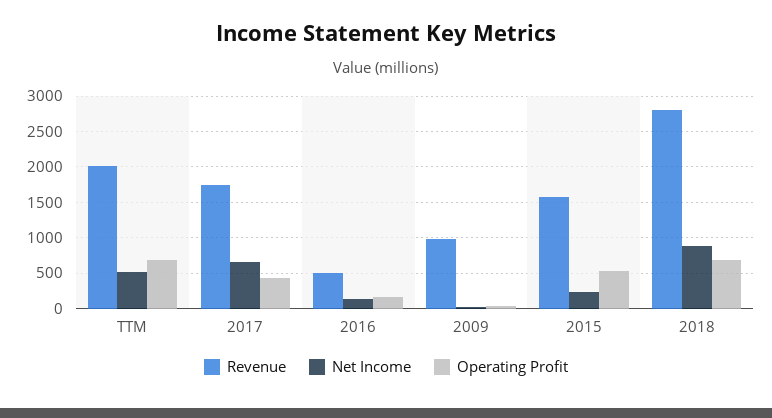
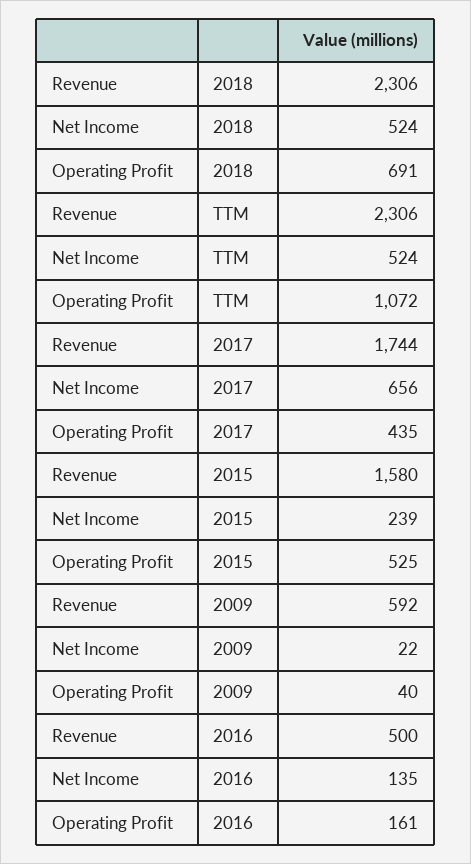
Revenue, TTM: 2000 -> 2306
Operating Profit, TTM: 700 -> 1072
Revenue, 2009: 1000 -> 592
Revenue, 2018: 2800 -> 2306
Net Income, 2018: 900 -> 524

